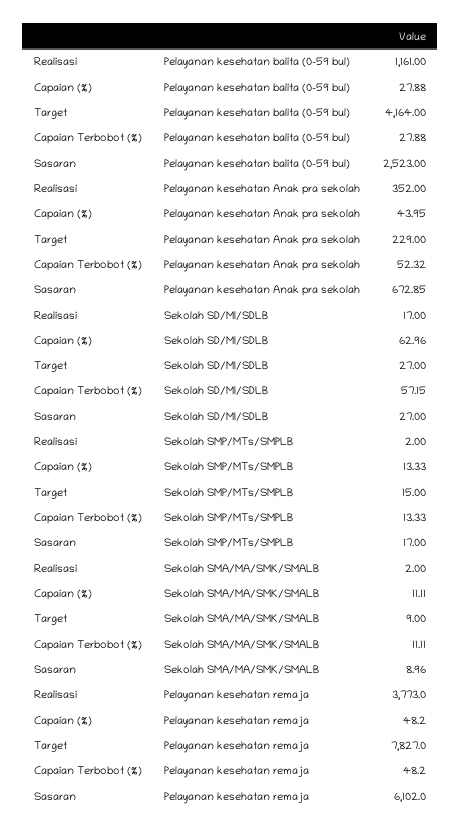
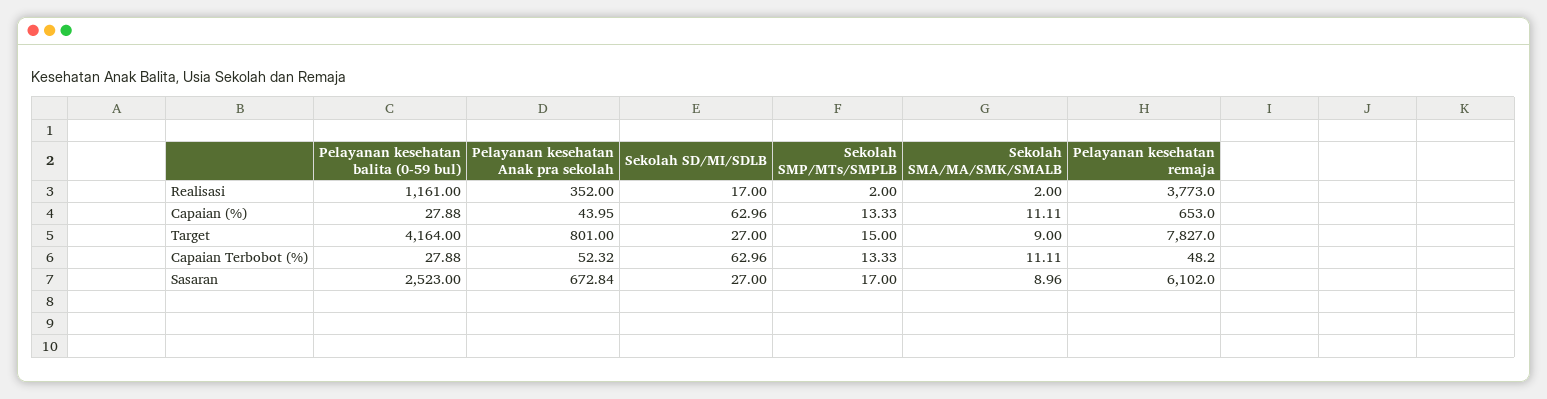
Target, Pelayanan kesehatan Anak pra sekolah: 229 -> 801
Sasaran, Pelayanan kesehatan Anak pra sekolah: 672.85 -> 672.84
Capaian Terbobot (%), Sekolah SD/MI/SDLB: 57.15 -> 62.96
Capaian (%), Pelayanan kesehatan remaja: 48.2 -> 653

